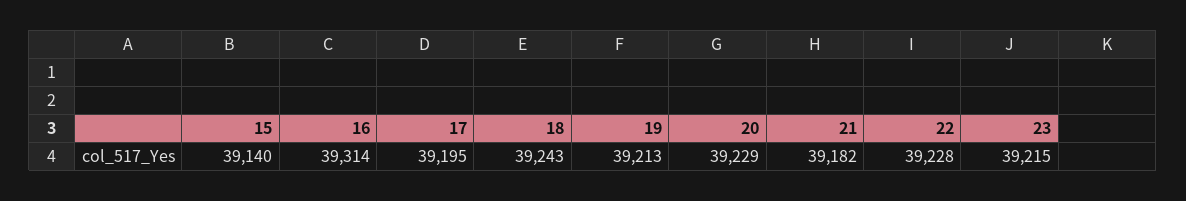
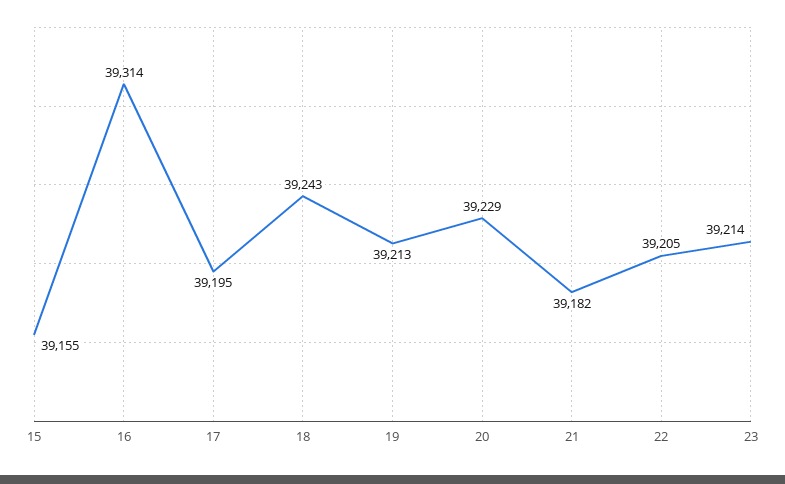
15: 39140 -> 39155
22: 39228 -> 39205
23: 39215 -> 39214

